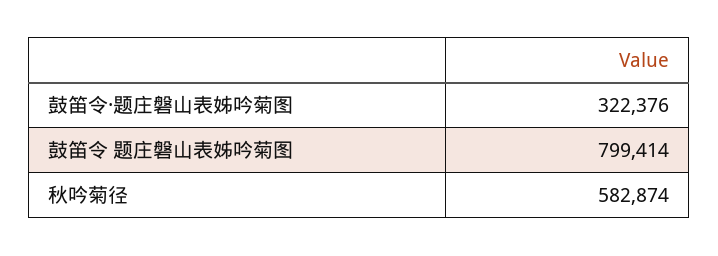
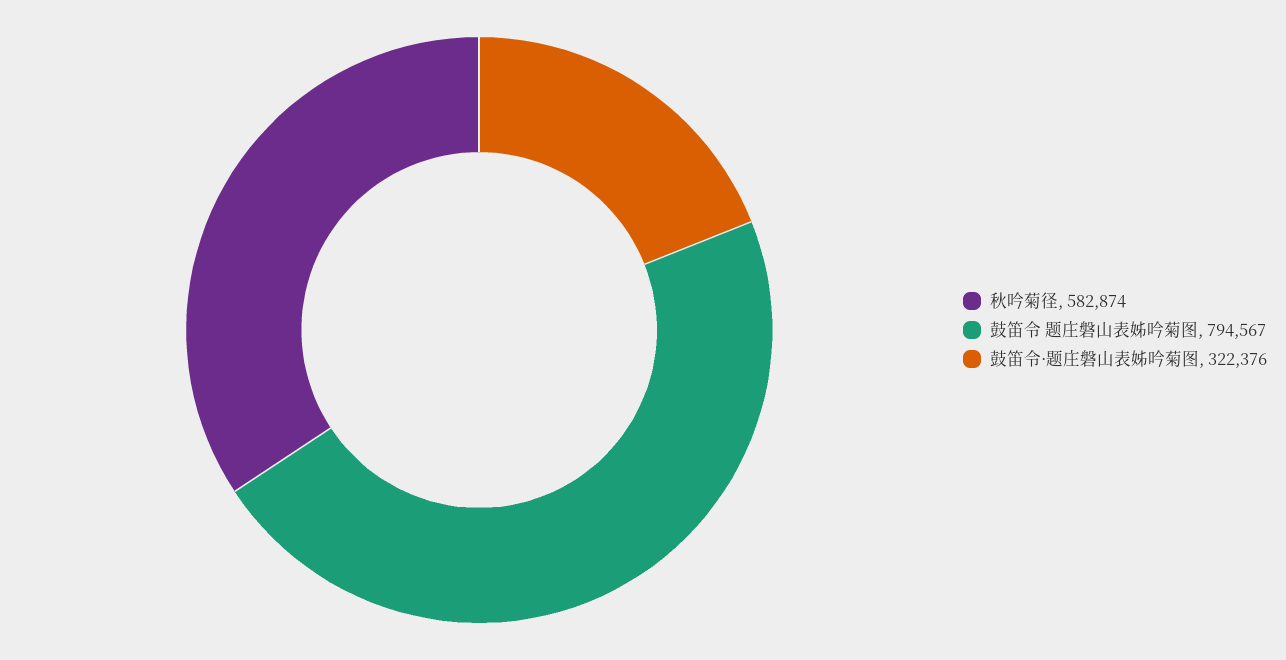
鼓笛令 题庄磐山表姊吟菊图: 799414 -> 794567

